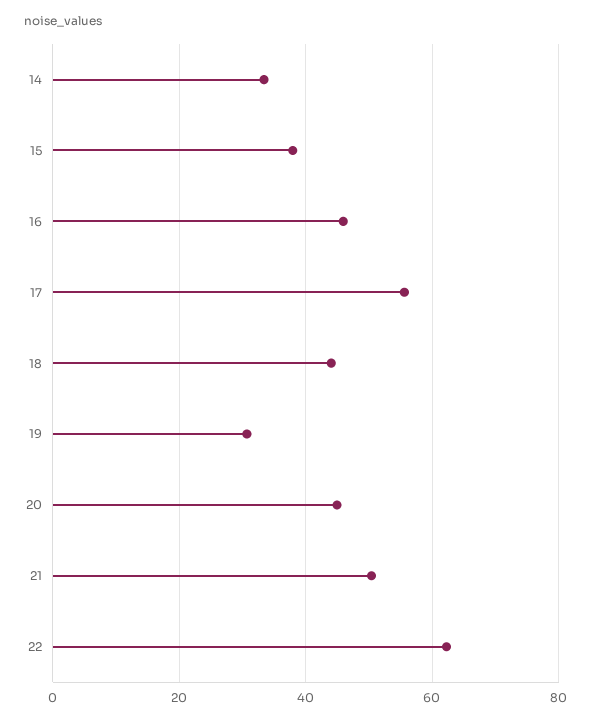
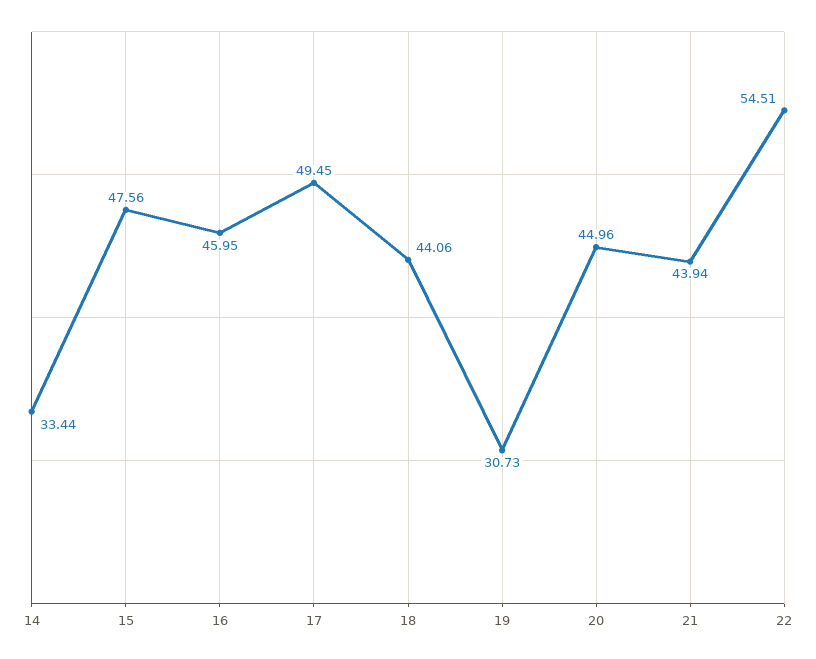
15: 38 -> 47.56
17: 56 -> 49.45
21: 50 -> 43.94
22: 62 -> 54.51

